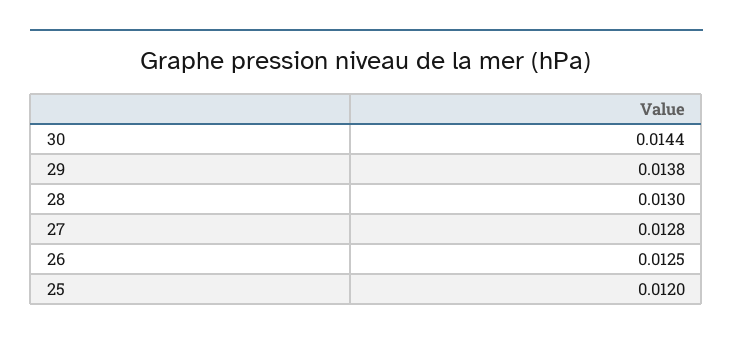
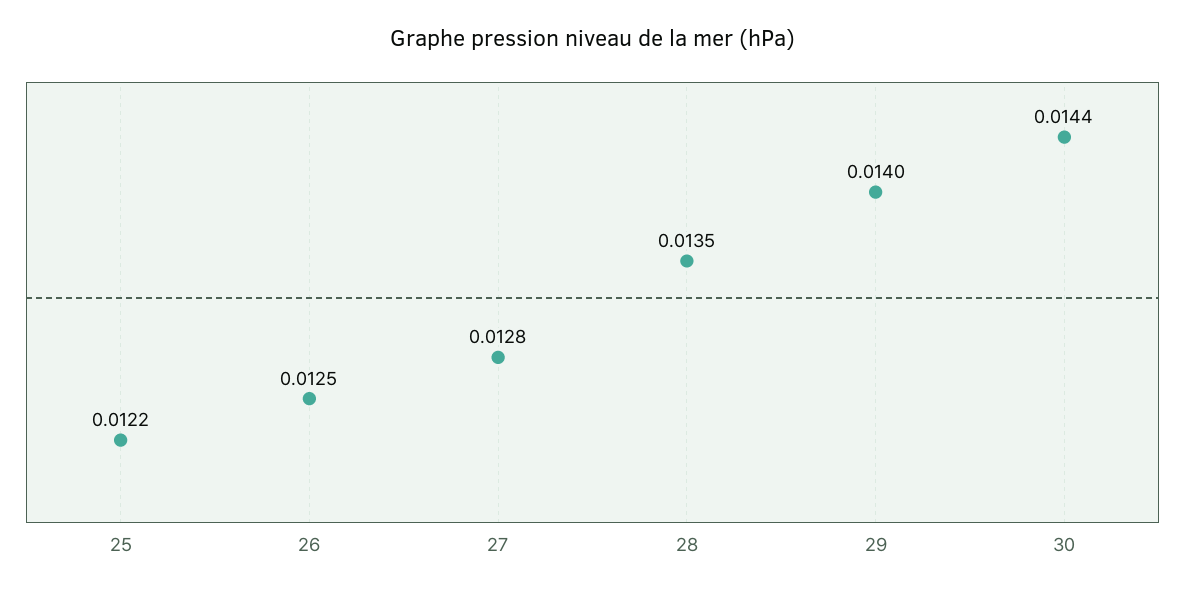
29: 0.0138 -> 0.014
28: 0.013 -> 0.0135
25: 0.012 -> 0.0122

